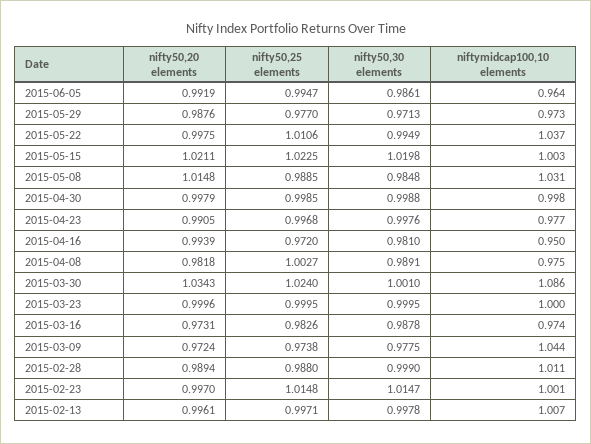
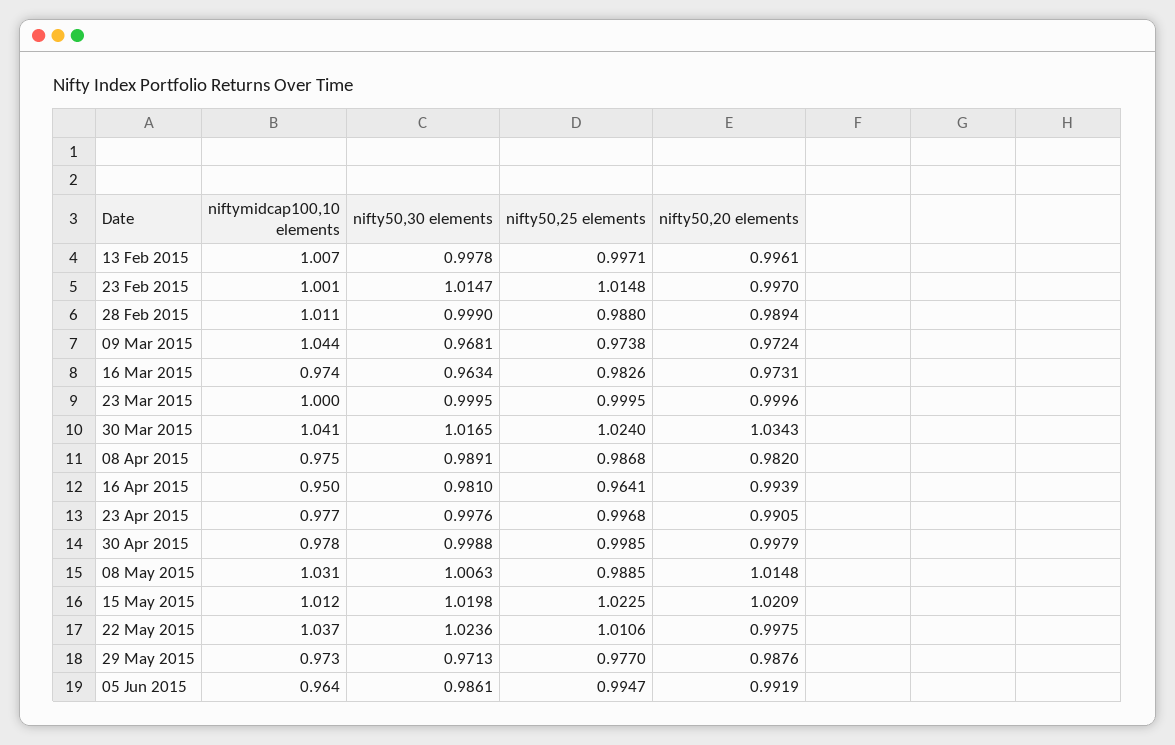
nifty50,30 elements, 2015-05-22: 0.9949 -> 1.0236
nifty50,20 elements, 2015-05-15: 1.0211 -> 1.0209
niftymidcap100,10 elements, 2015-05-15: 1.003 -> 1.012
nifty50,30 elements, 2015-05-08: 0.9848 -> 1.0063
niftymidcap100,10 elements, 2015-04-30: 0.998 -> 0.978
nifty50,25 elements, 2015-04-16: 0.972 -> 0.9641
nifty50,20 elements, 2015-04-08: 0.9818 -> 0.982
nifty50,25 elements, 2015-04-08: 1.0027 -> 0.9868
nifty50,30 elements, 2015-03-30: 1.001 -> 1.0165
niftymidcap100,10 elements, 2015-03-30: 1.086 -> 1.041
nifty50,30 elements, 2015-03-16: 0.9878 -> 0.9634
nifty50,30 elements, 2015-03-09: 0.9775 -> 0.9681

